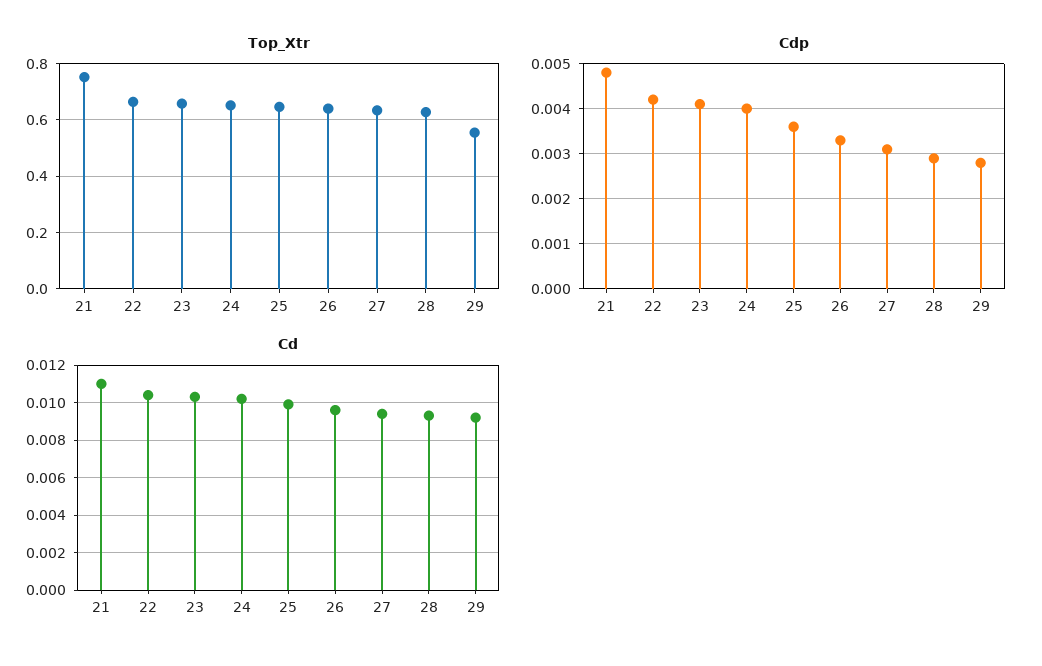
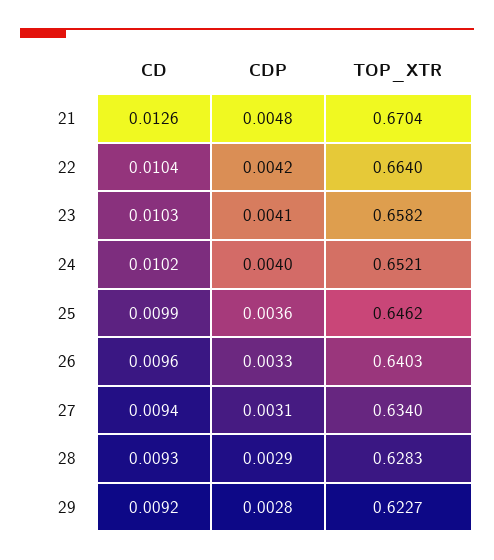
Top_Xtr, 21: 0.75 -> 0.6704
Top_Xtr, 29: 0.55 -> 0.6227
Cd, 21: 0.011 -> 0.0126

